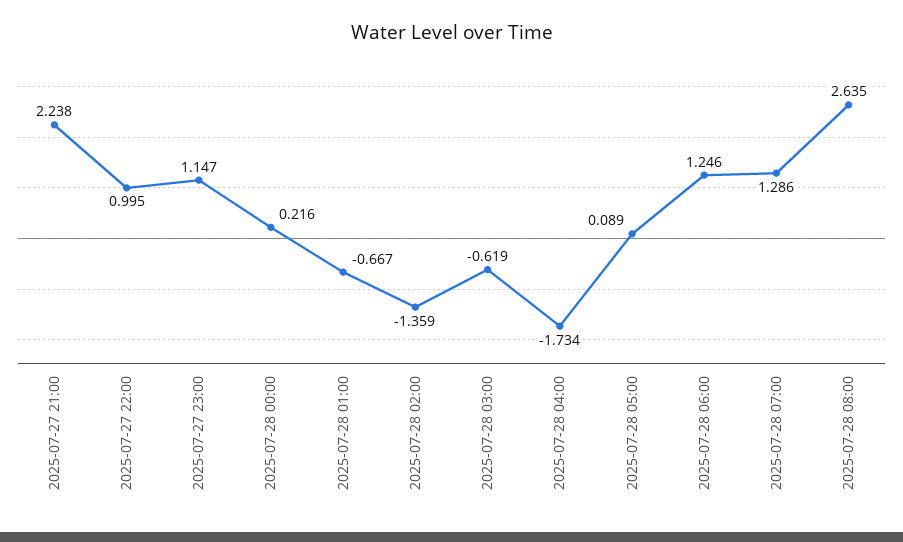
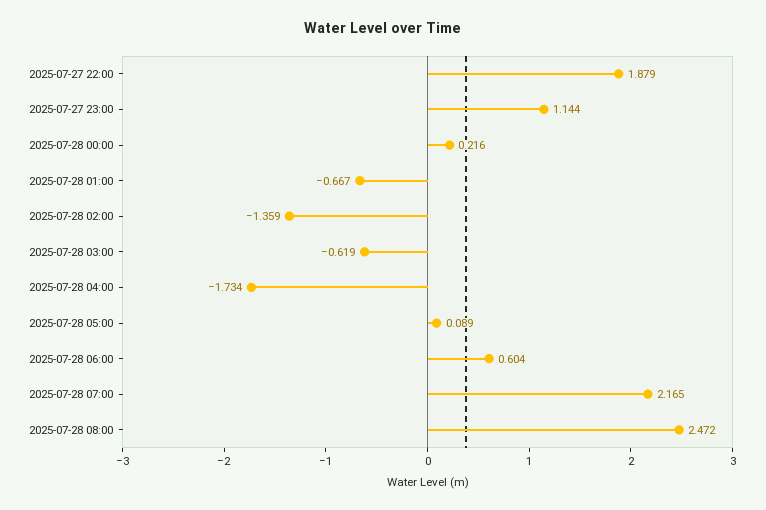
2025-07-27 21:00: 2.238 -> none
2025-07-27 22:00: 0.995 -> 1.879
2025-07-27 23:00: 1.147 -> 1.144
2025-07-28 06:00: 1.246 -> 0.604
2025-07-28 07:00: 1.286 -> 2.165
2025-07-28 08:00: 2.635 -> 2.472

